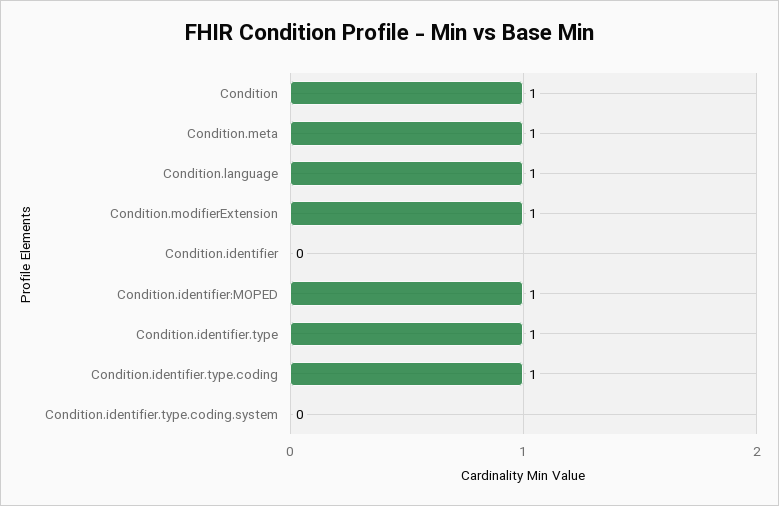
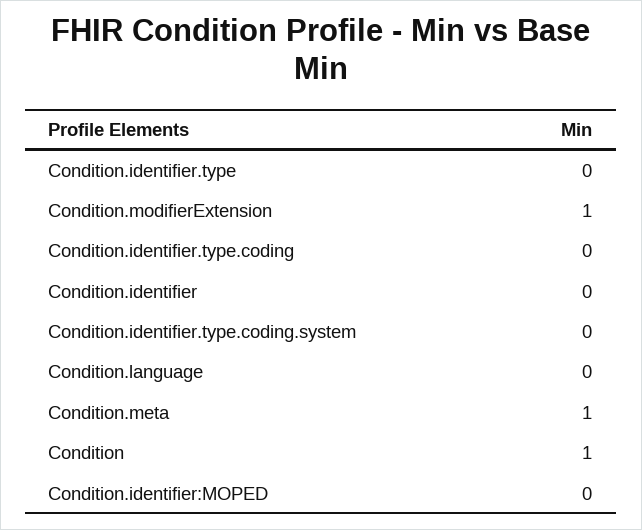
Condition.language: 1 -> 0
Condition.identifier:MOPED: 1 -> 0
Condition.identifier.type: 1 -> 0
Condition.identifier.type.coding: 1 -> 0

